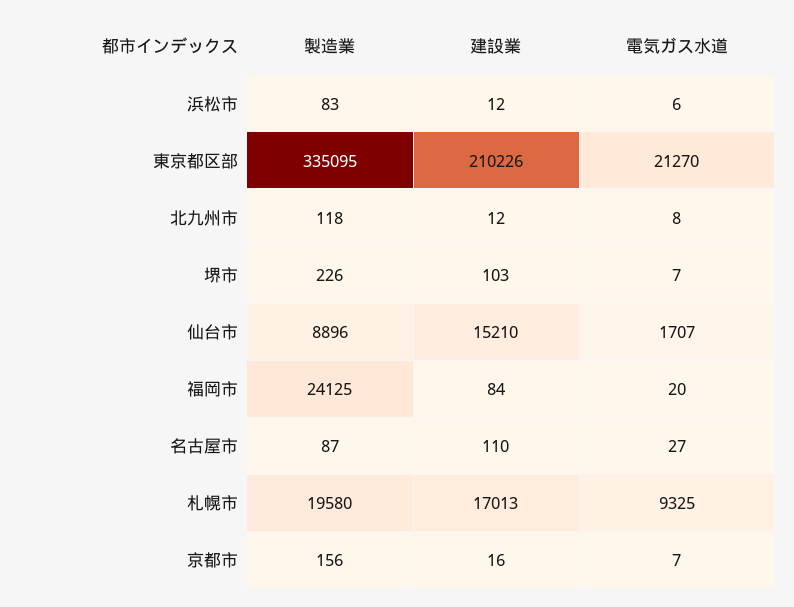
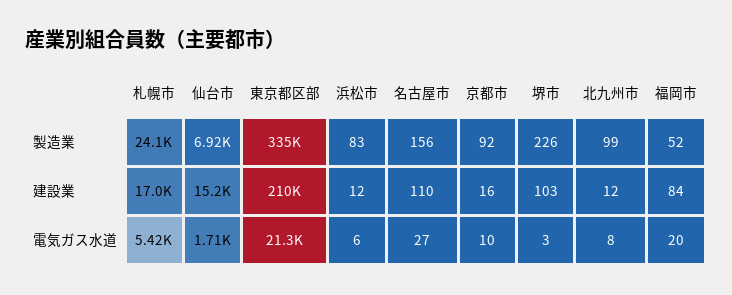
製造業, 北九州市: 118 -> 99
電気ガス水道, 堺市: 7 -> 3
製造業, 仙台市: 8896 -> 6920
製造業, 福岡市: 24125 -> 52
製造業, 名古屋市: 87 -> 156
製造業, 札幌市: 19580 -> 24100
電気ガス水道, 札幌市: 9325 -> 5420
製造業, 京都市: 156 -> 92
電気ガス水道, 京都市: 7 -> 10

